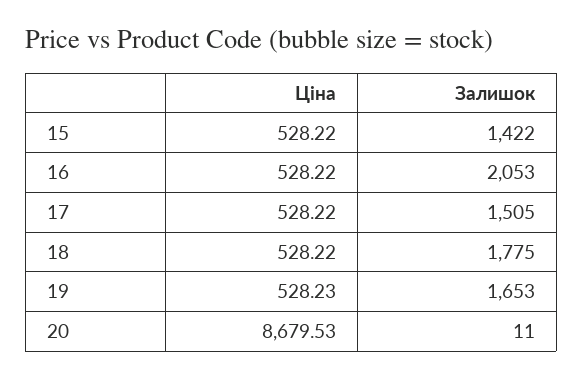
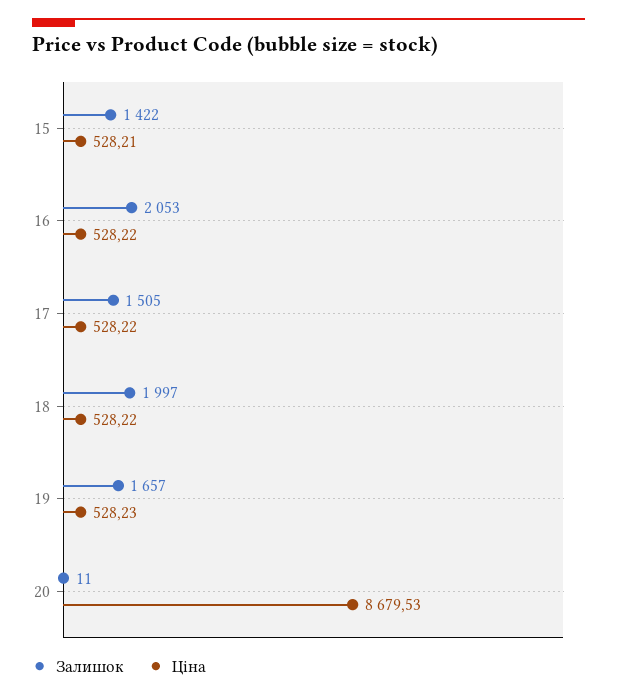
Ціна, 15: 528.22 -> 528.21
Залишок, 18: 1775 -> 1997
Залишок, 19: 1653 -> 1657

